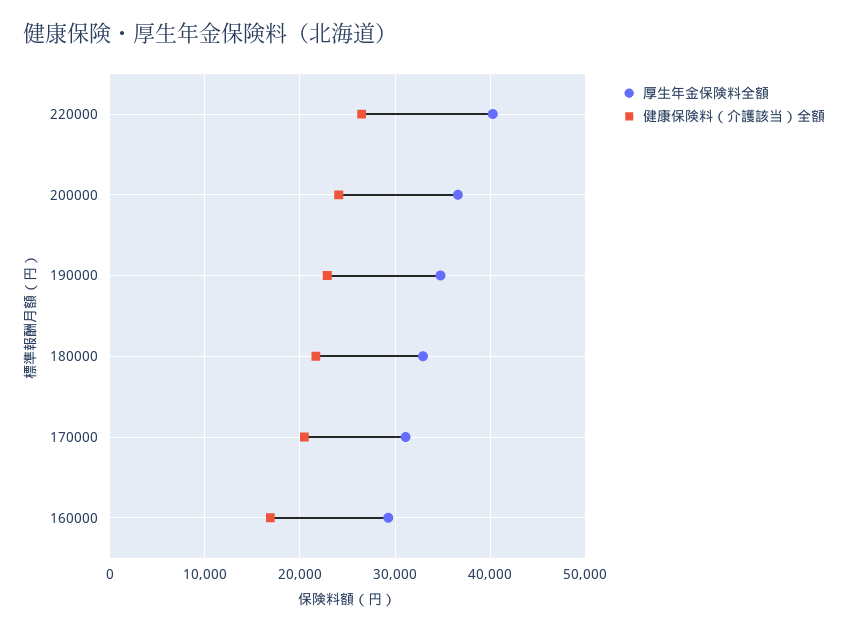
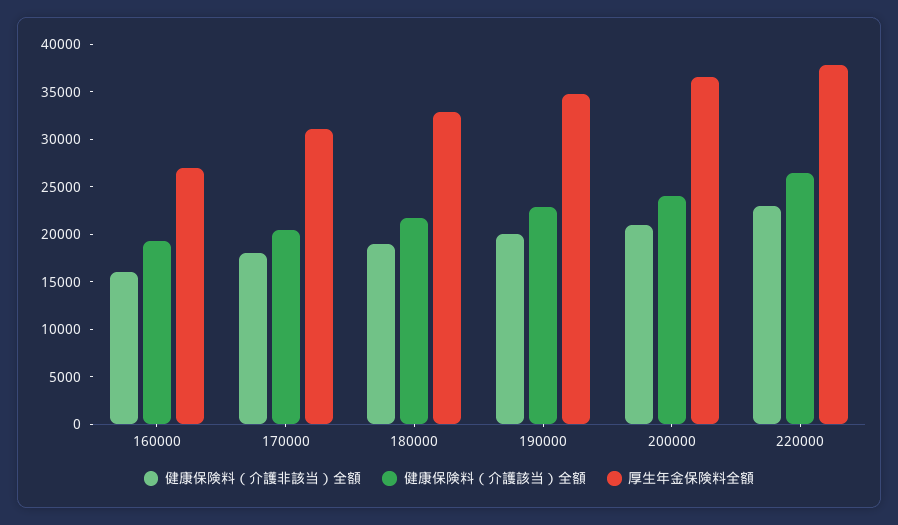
厚生年金保険料全額, 220000: 40000 -> 38000
厚生年金保険料全額, 160000: 29000 -> 27000
健康保険料（介護該当）全額, 160000: 17000 -> 19000
健康保険料（介護非該当）全額, 160000: none -> 16000
健康保険料（介護非該当）全額, 170000: none -> 18000
健康保険料（介護非該当）全額, 180000: none -> 19000
健康保険料（介護非該当）全額, 190000: none -> 20000
健康保険料（介護非該当）全額, 200000: none -> 21000
健康保険料（介護非該当）全額, 220000: none -> 23000

